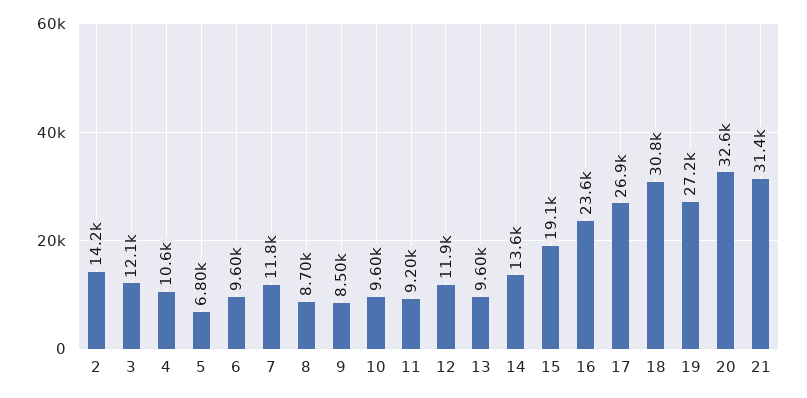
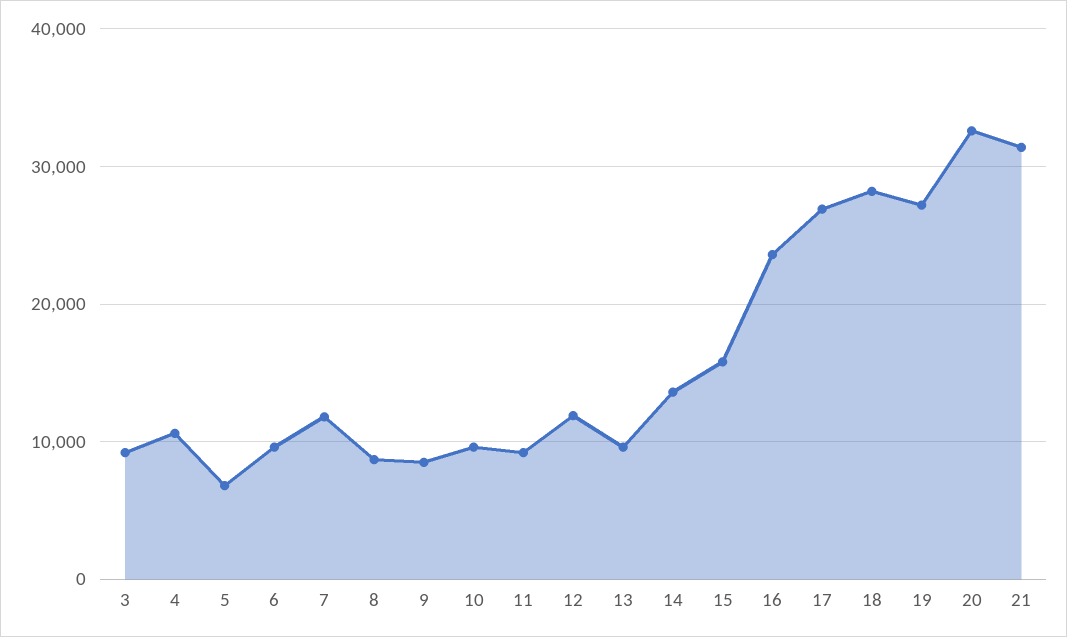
2: 14200 -> none
3: 12100 -> 9000
15: 19100 -> 16000
18: 30800 -> 28000

